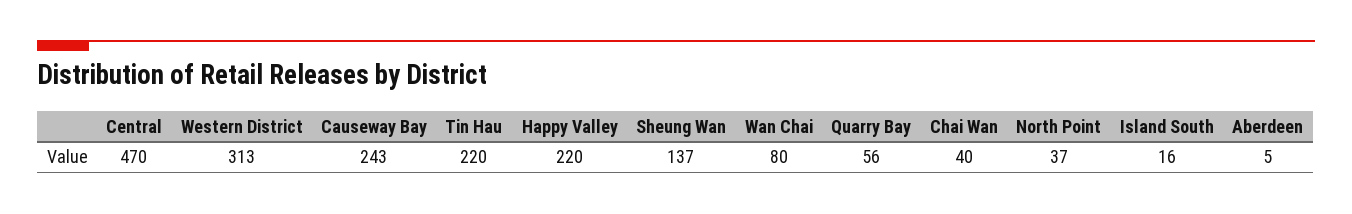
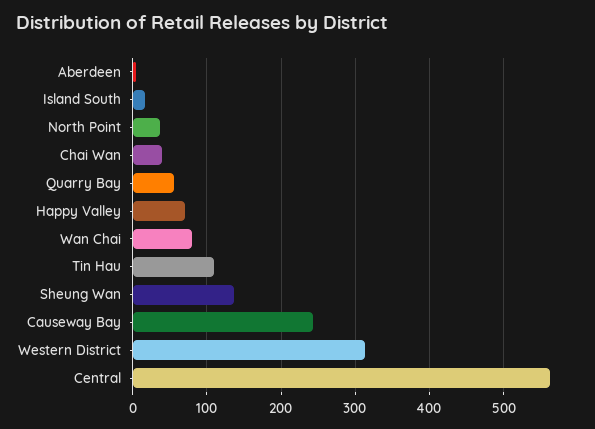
Central: 470 -> 560
Tin Hau: 220 -> 110
Happy Valley: 220 -> 70

